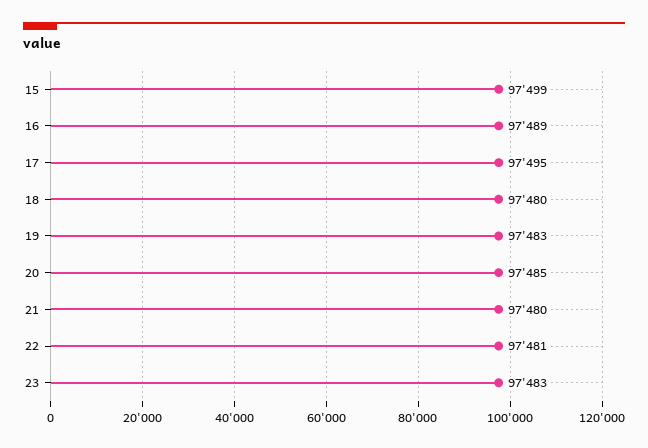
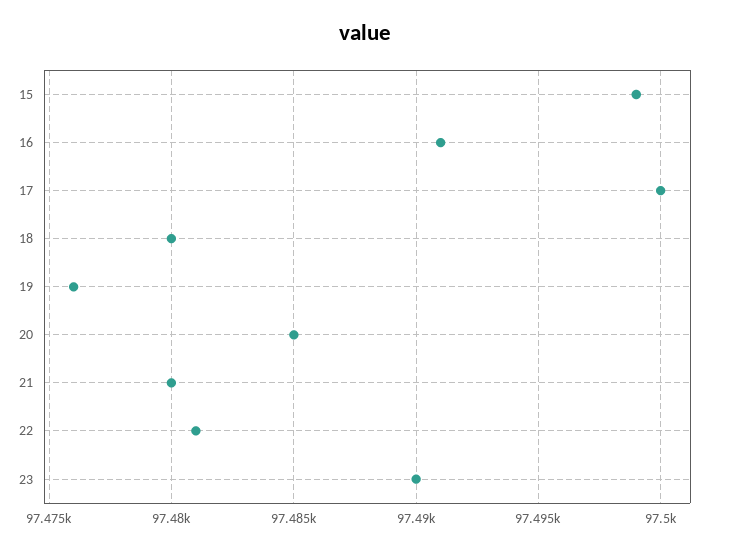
16: 97489 -> 97491
17: 97495 -> 97500
19: 97483 -> 97476
23: 97483 -> 97490

